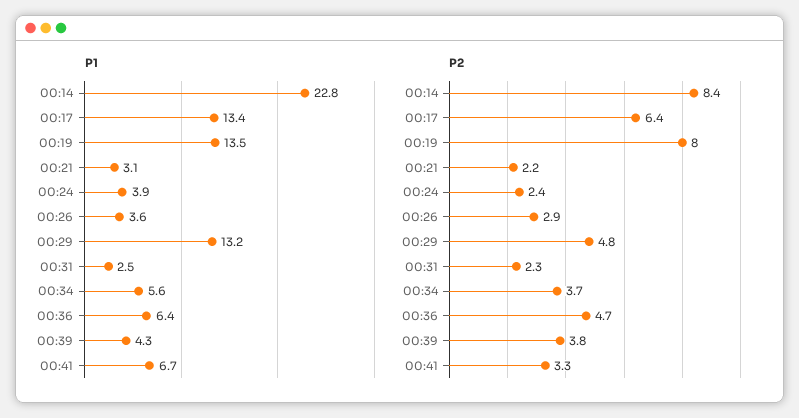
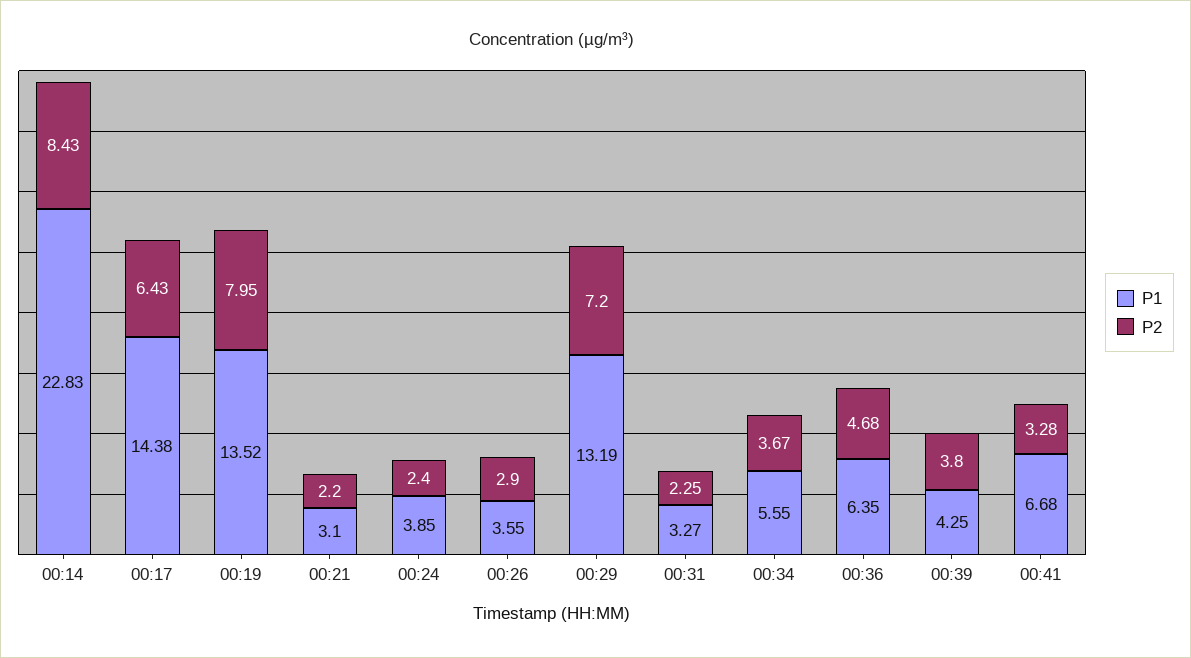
P1, 00:17: 13.4 -> 14.38
P1, 00:31: 2.5 -> 3.27
P2, 00:29: 4.8 -> 7.2

